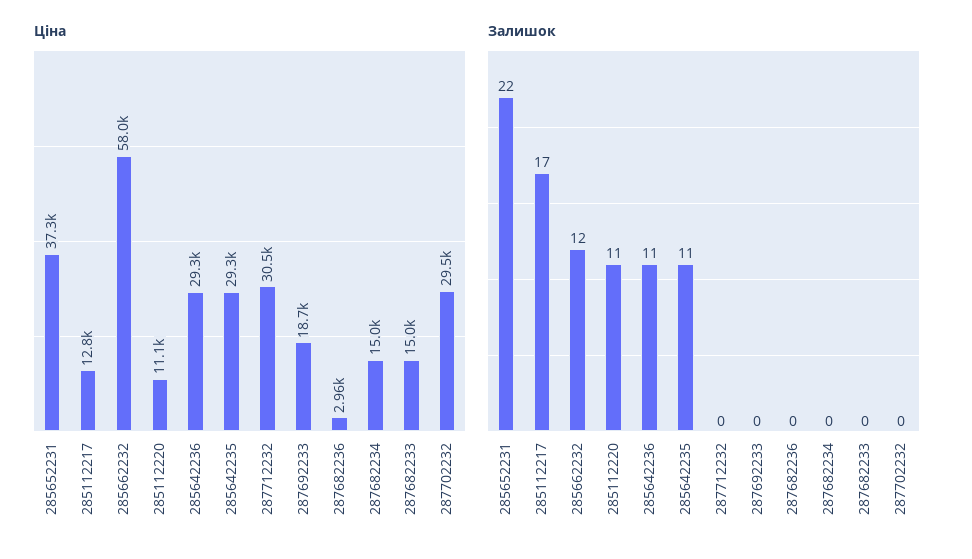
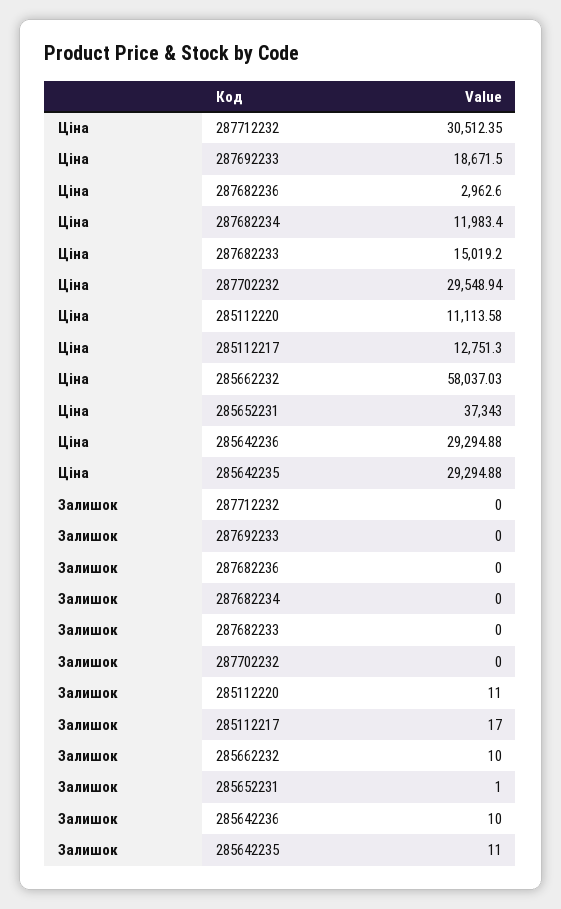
Ціна, 287682234: 15000 -> 11983.4
Залишок, 285652231: 22 -> 1
Залишок, 285662232: 12 -> 10
Залишок, 285642236: 11 -> 10

